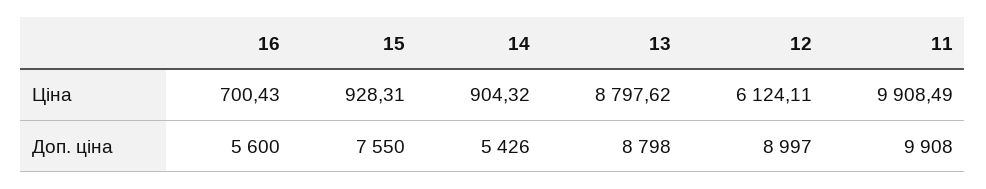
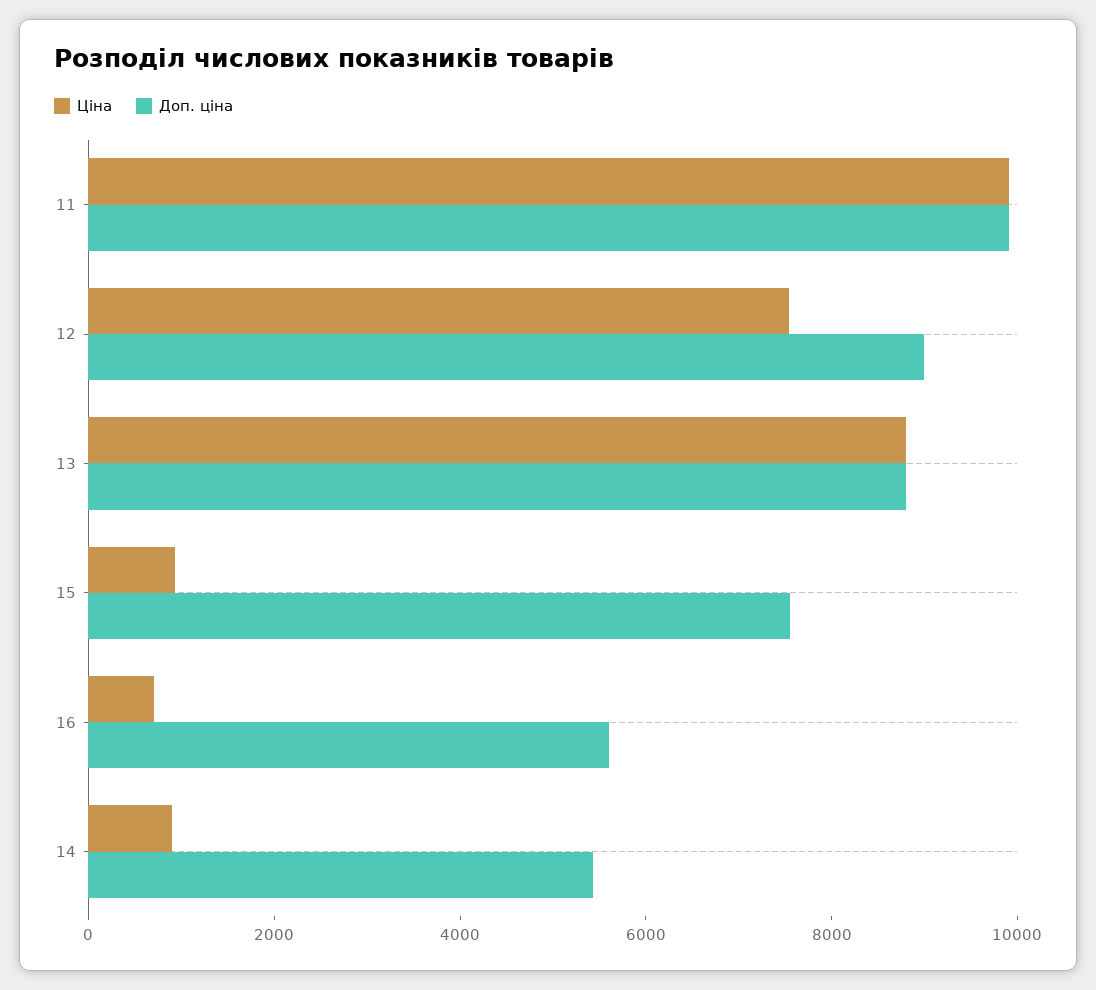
Ціна, 12: 6124.11 -> 7500

